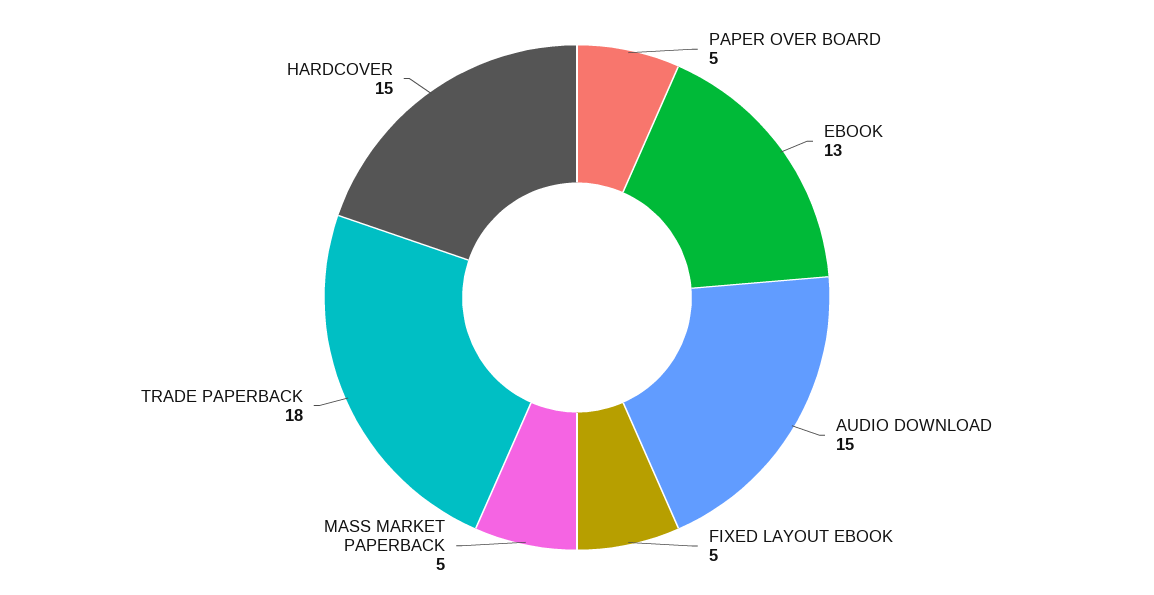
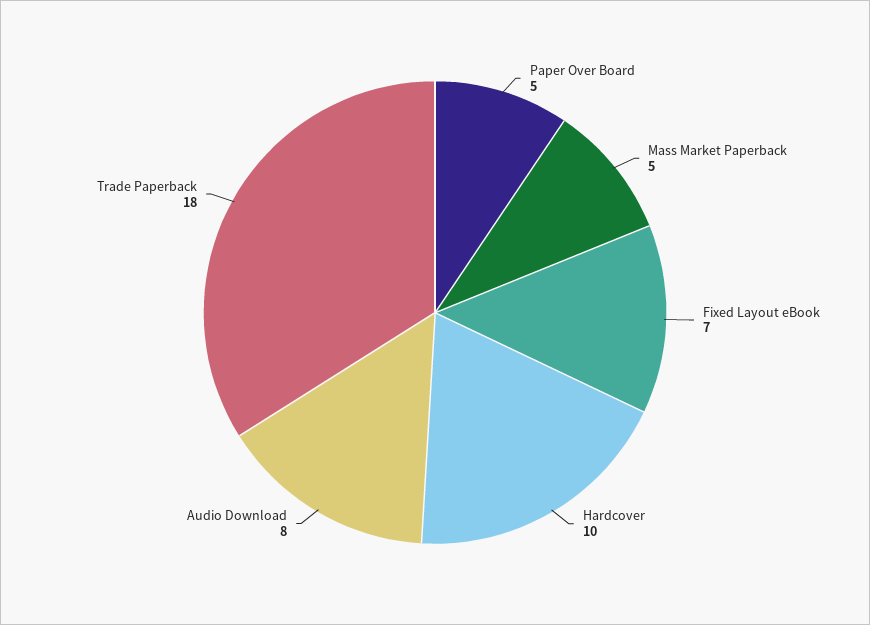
EBOOK: 13 -> none
AUDIO DOWNLOAD: 15 -> 8
FIXED LAYOUT EBOOK: 5 -> 7
HARDCOVER: 15 -> 10

